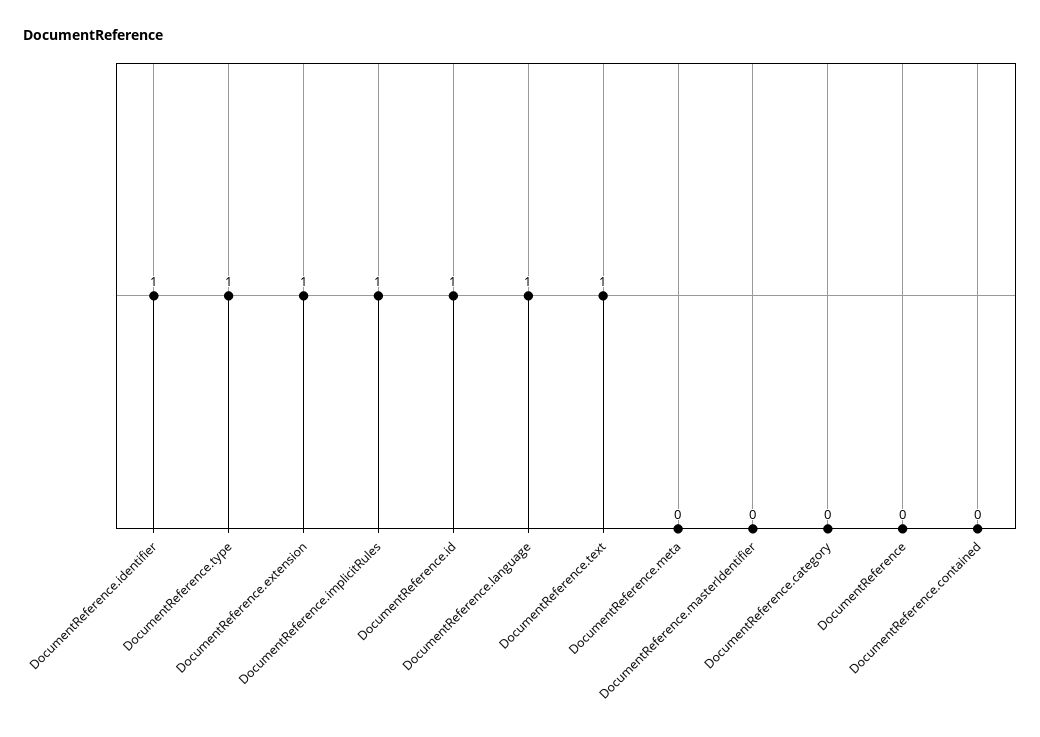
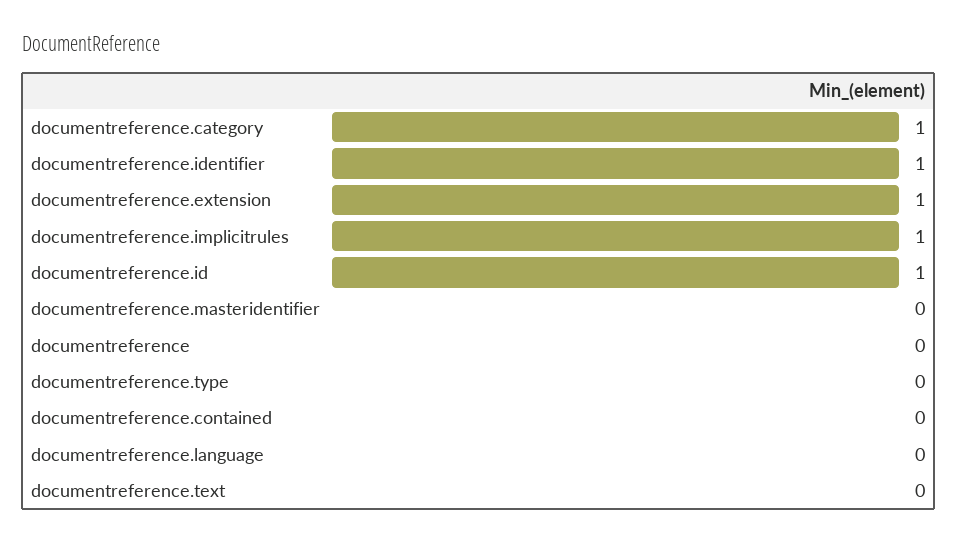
DocumentReference.type: 1 -> 0
DocumentReference.language: 1 -> 0
DocumentReference.text: 1 -> 0
DocumentReference.meta: 0 -> none
DocumentReference.category: 0 -> 1

